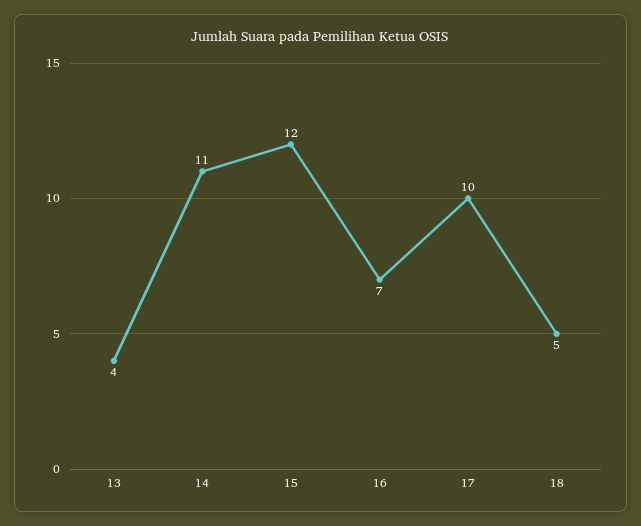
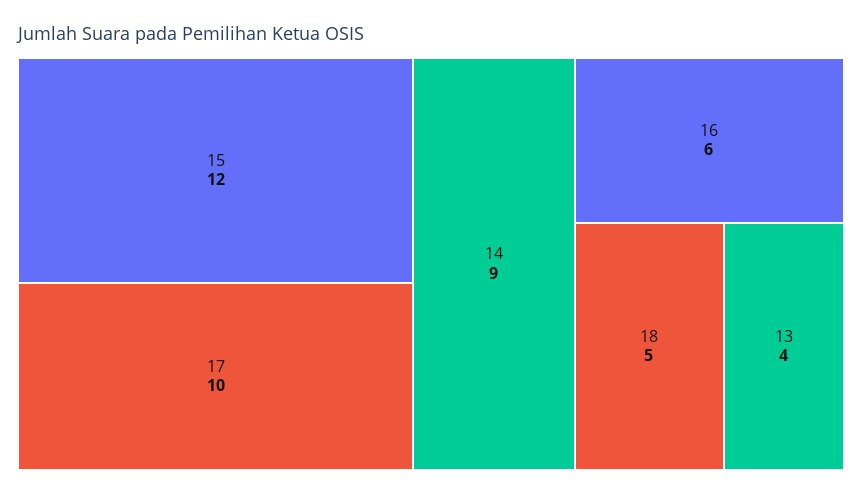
14: 11 -> 9
16: 7 -> 6

